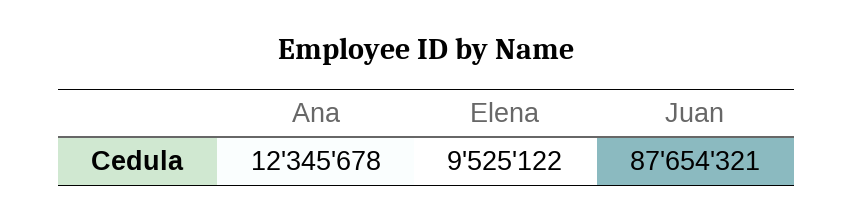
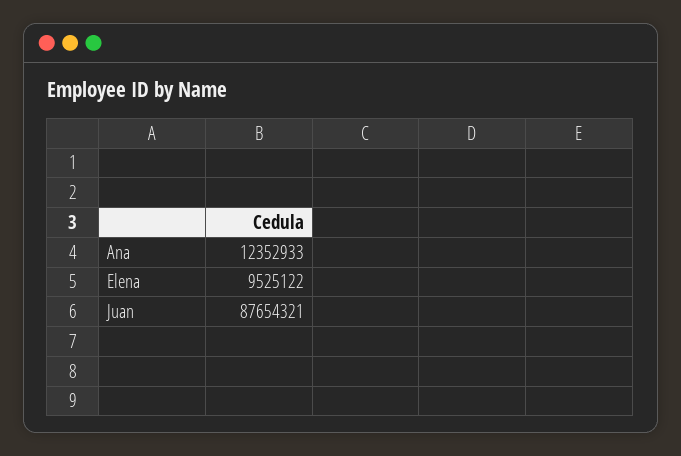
Ana: 12345678 -> 12352933

